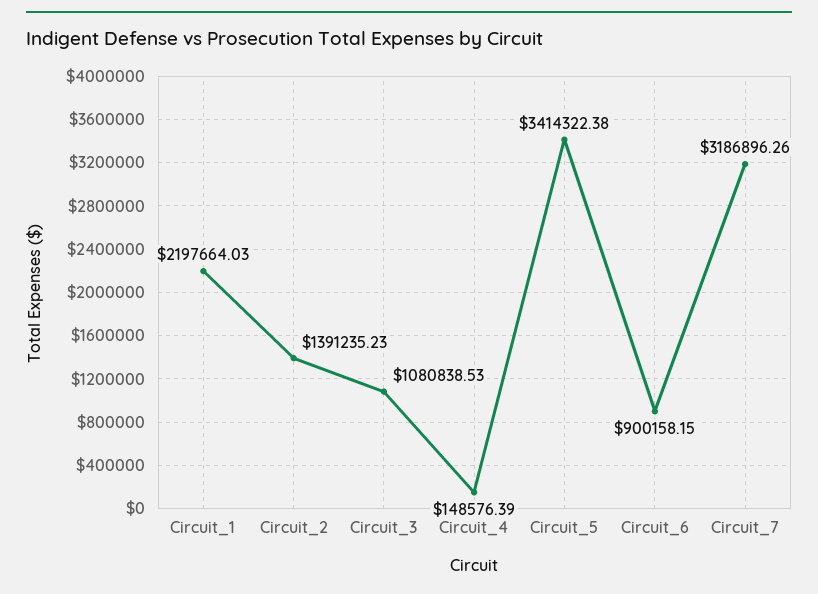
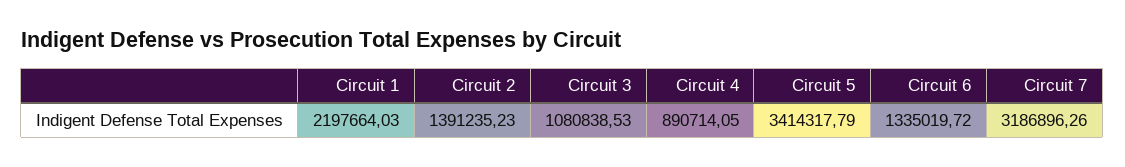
Circuit_4: 148576.39 -> 890714.05
Circuit_5: 3414322.38 -> 3414317.79
Circuit_6: 900158.15 -> 1335019.72

